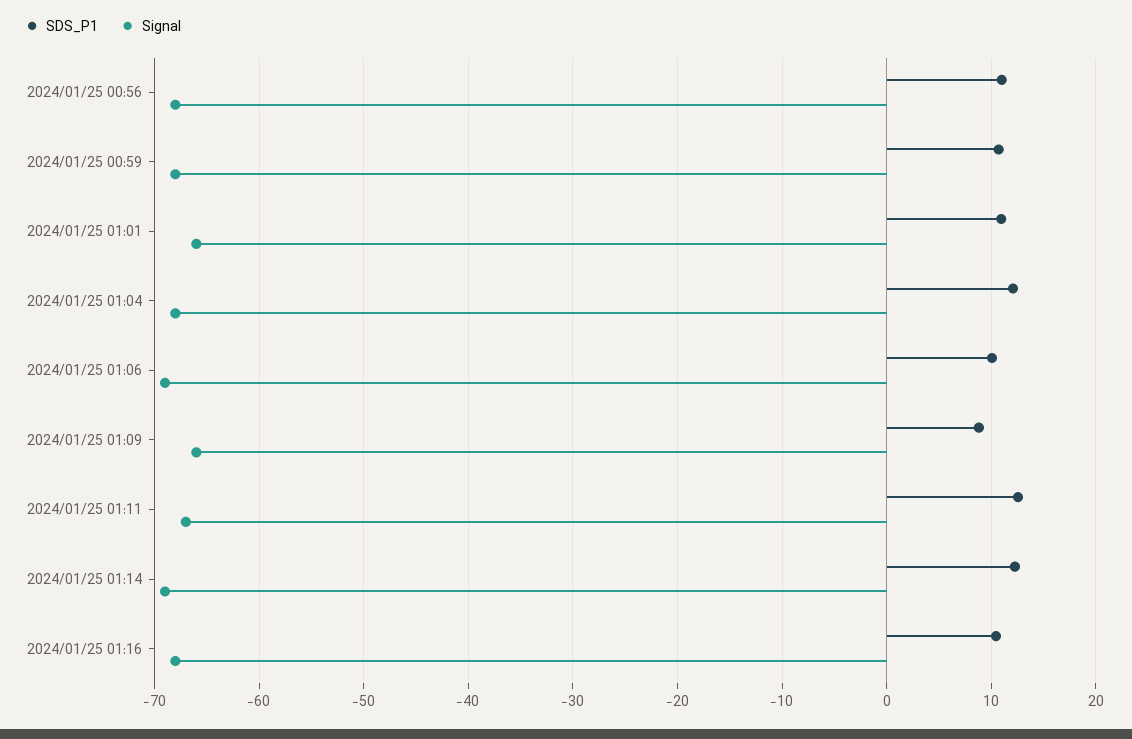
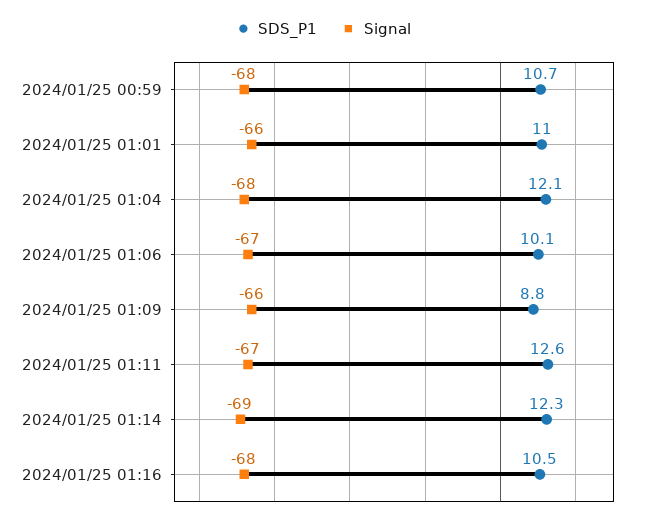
SDS_P1, 2024/01/25 00:56: 11 -> none
Signal, 2024/01/25 00:56: -68 -> none
Signal, 2024/01/25 01:06: -69 -> -67

